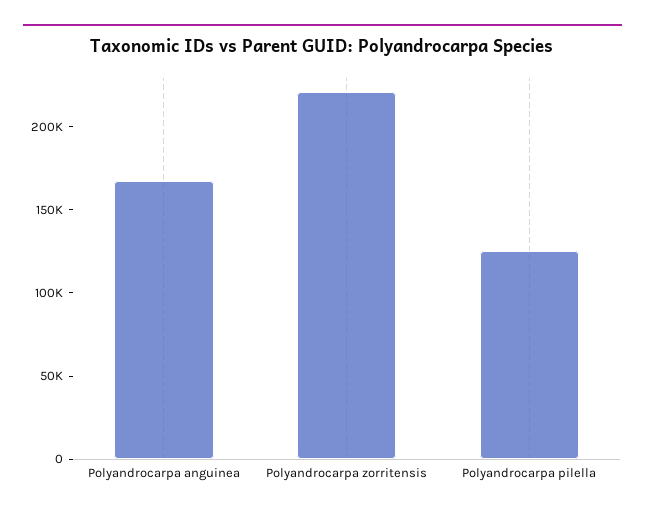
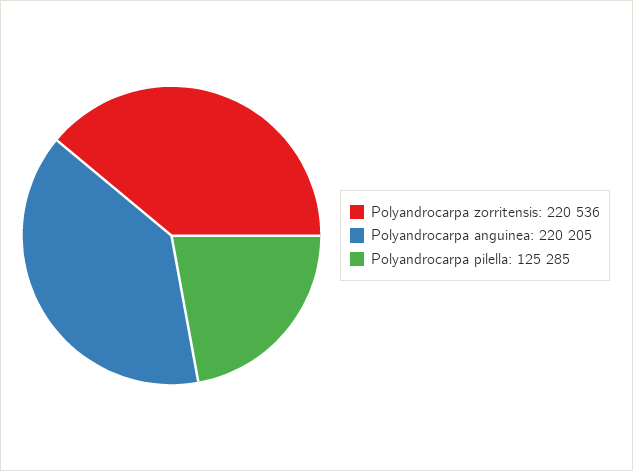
Polyandrocarpa anguinea: 170000 -> 220205

